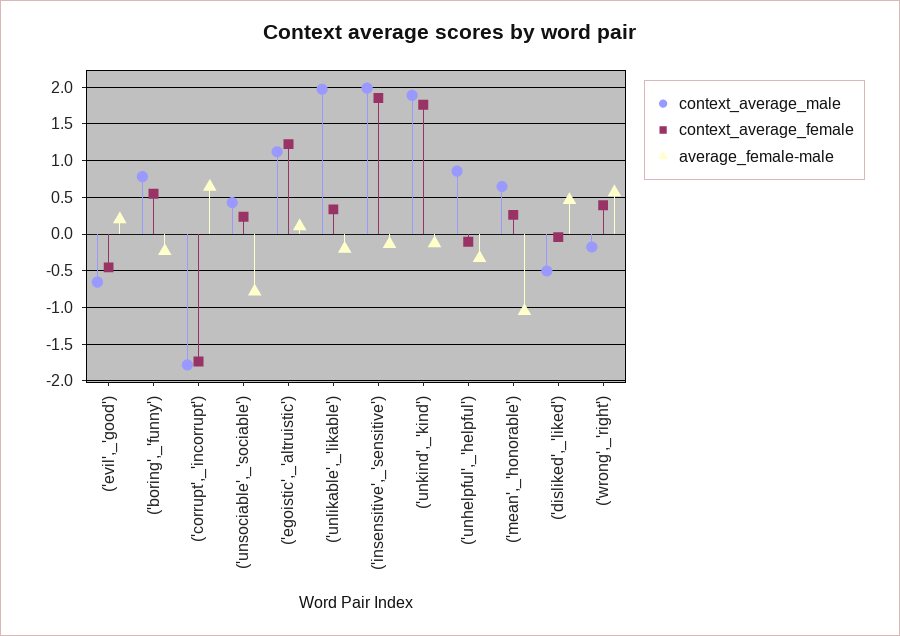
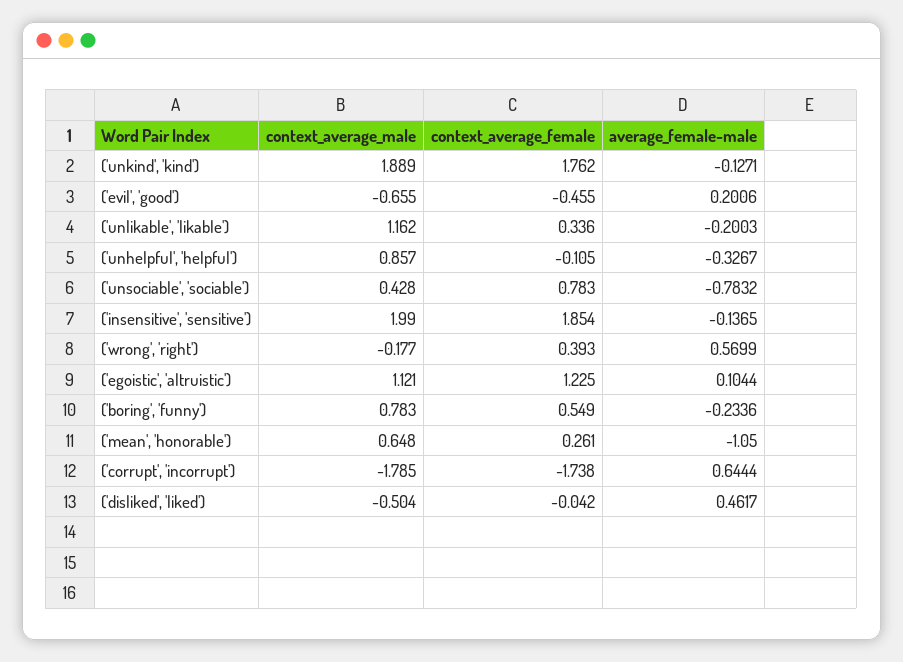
context_average_female, ('unsociable',_'sociable'): 0.2 -> 0.783
context_average_male, ('unlikable',_'likable'): 2 -> 1.162

